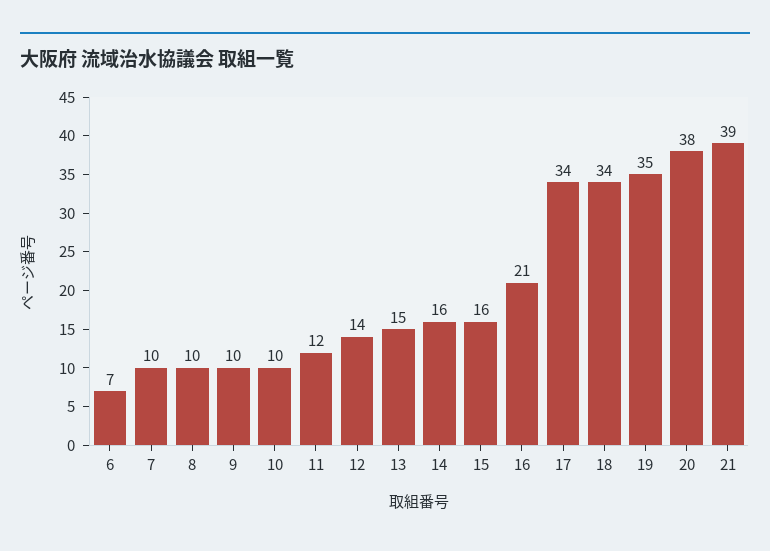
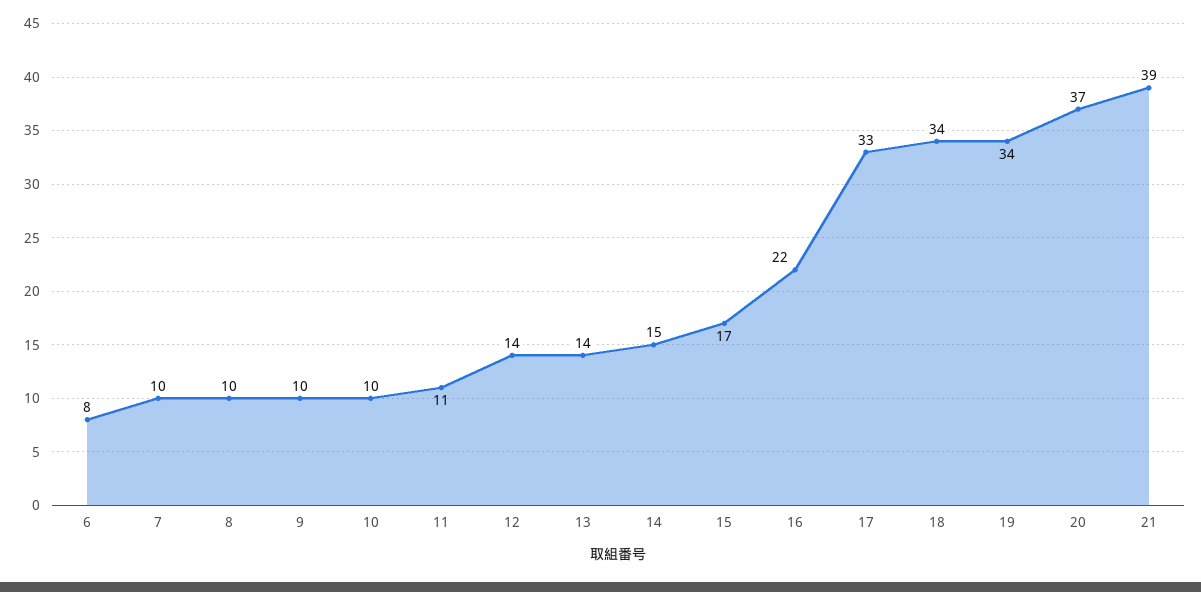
6: 7 -> 8
11: 12 -> 11
13: 15 -> 14
14: 16 -> 15
15: 16 -> 17
16: 21 -> 22
17: 34 -> 33
19: 35 -> 34
20: 38 -> 37

